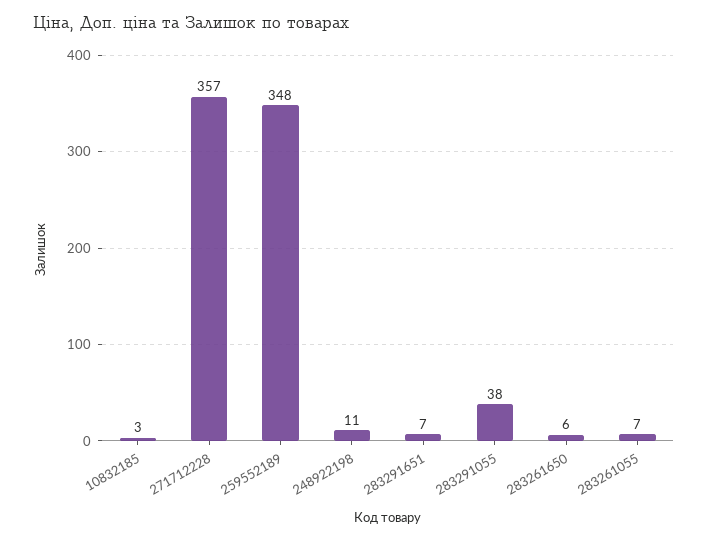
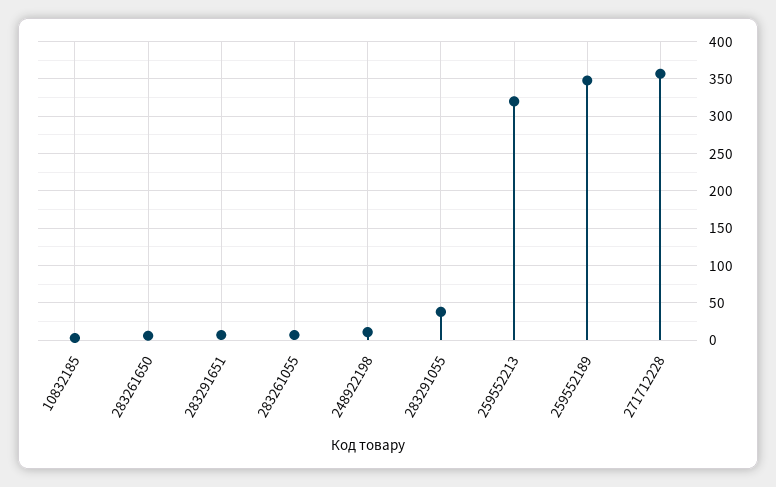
259552213: none -> 320

